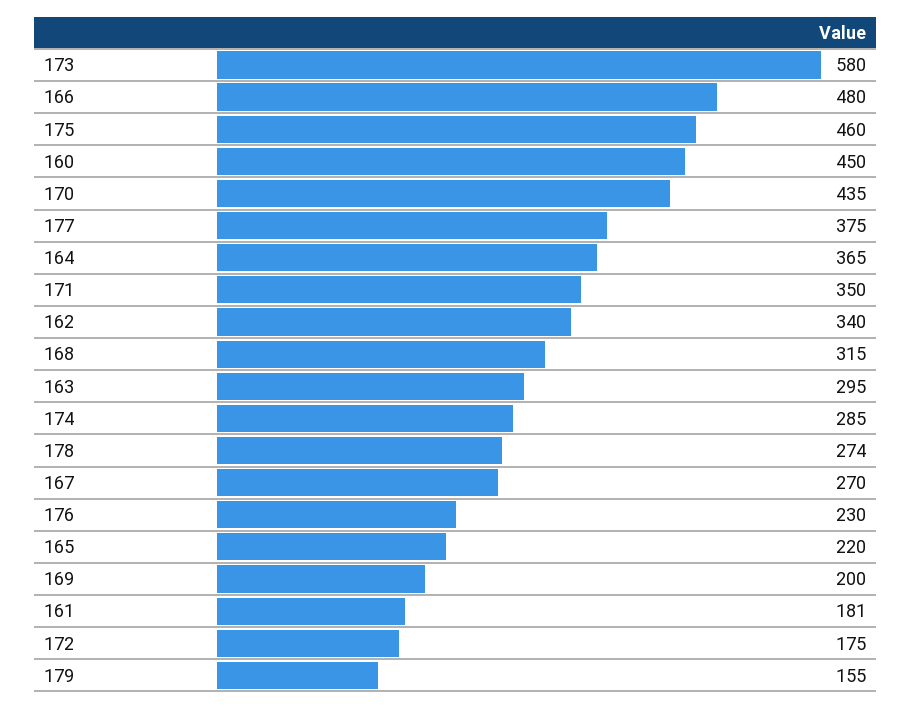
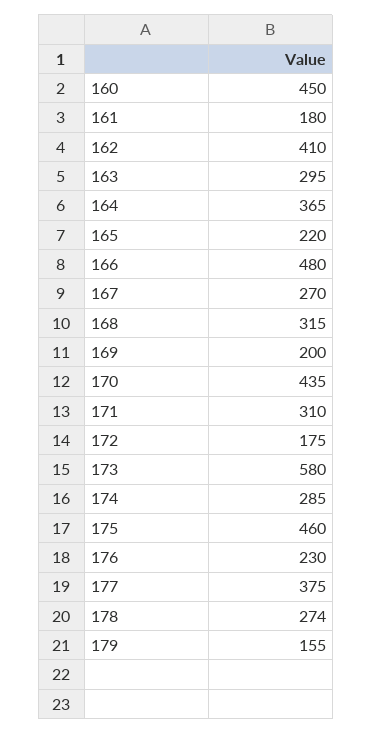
171: 350 -> 310
162: 340 -> 410
161: 181 -> 180

